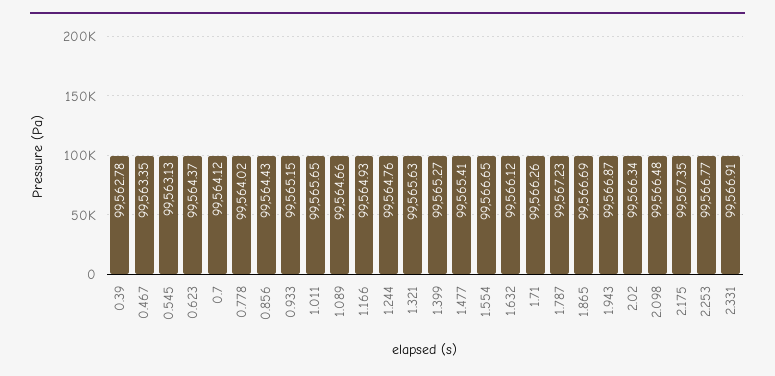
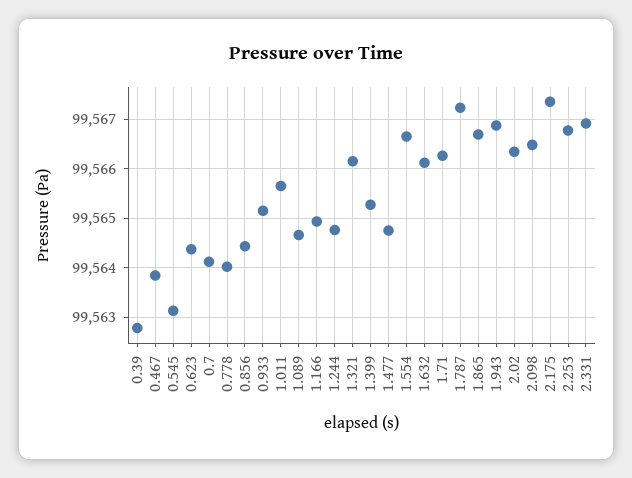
0.467: 99563.35 -> 99563.8
1.321: 99565.63 -> 99566.2
1.477: 99565.41 -> 99564.8

